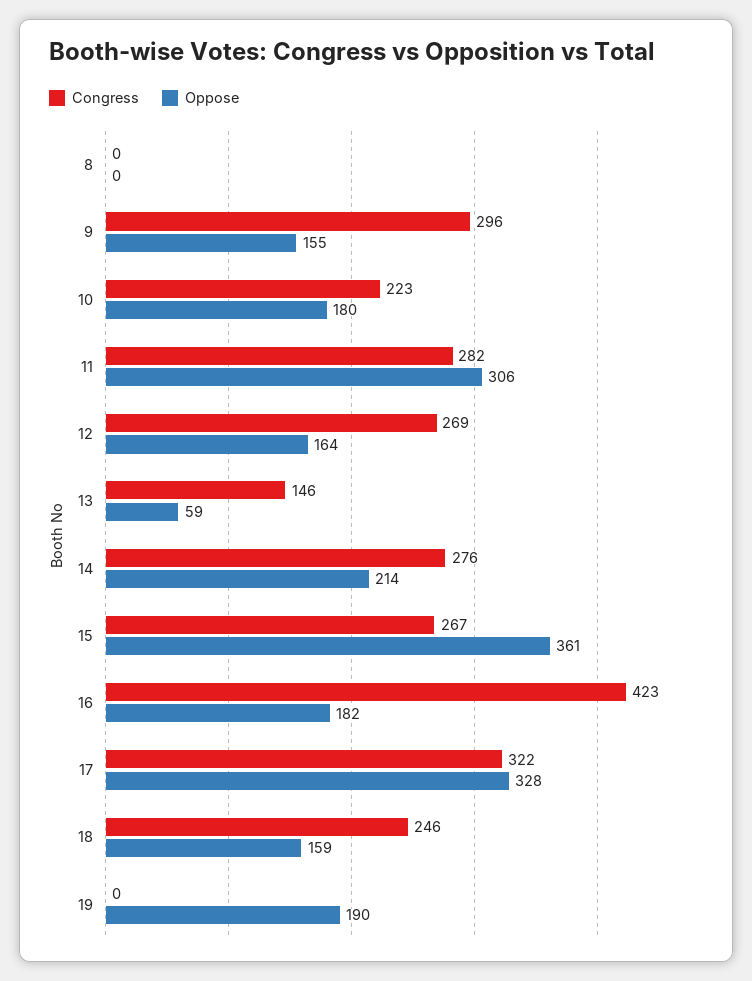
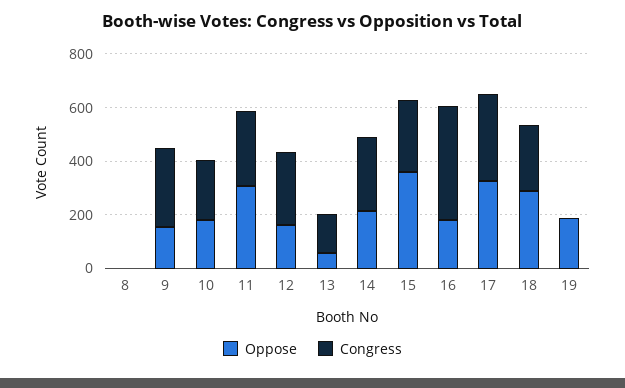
Oppose, 18: 159 -> 300

